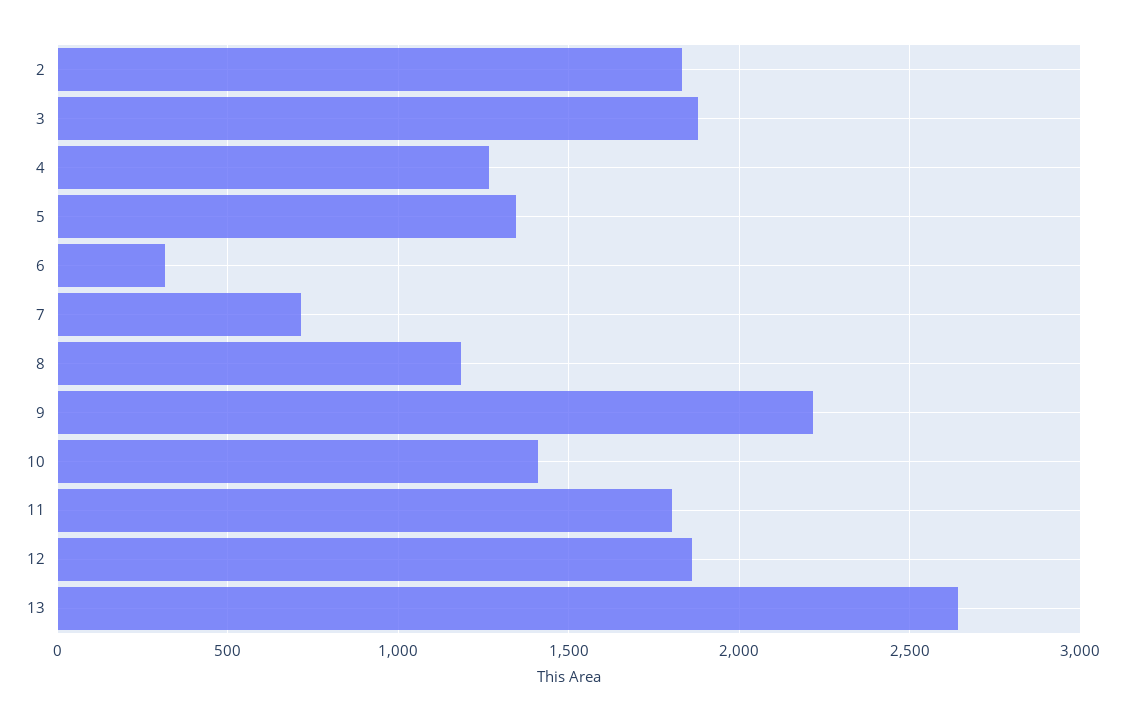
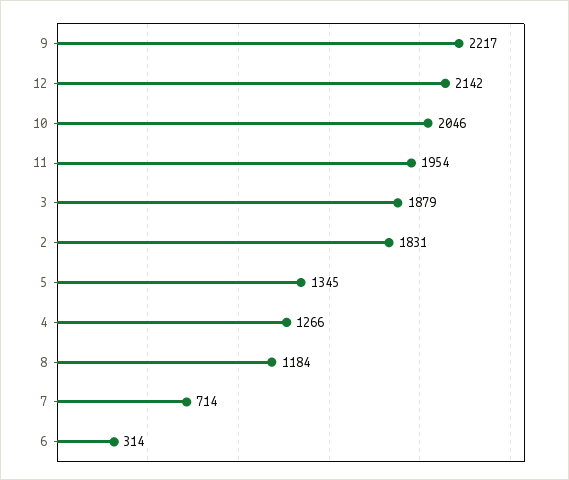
10: 1400 -> 2046
11: 1800 -> 1954
12: 1850 -> 2142
13: 2650 -> none

